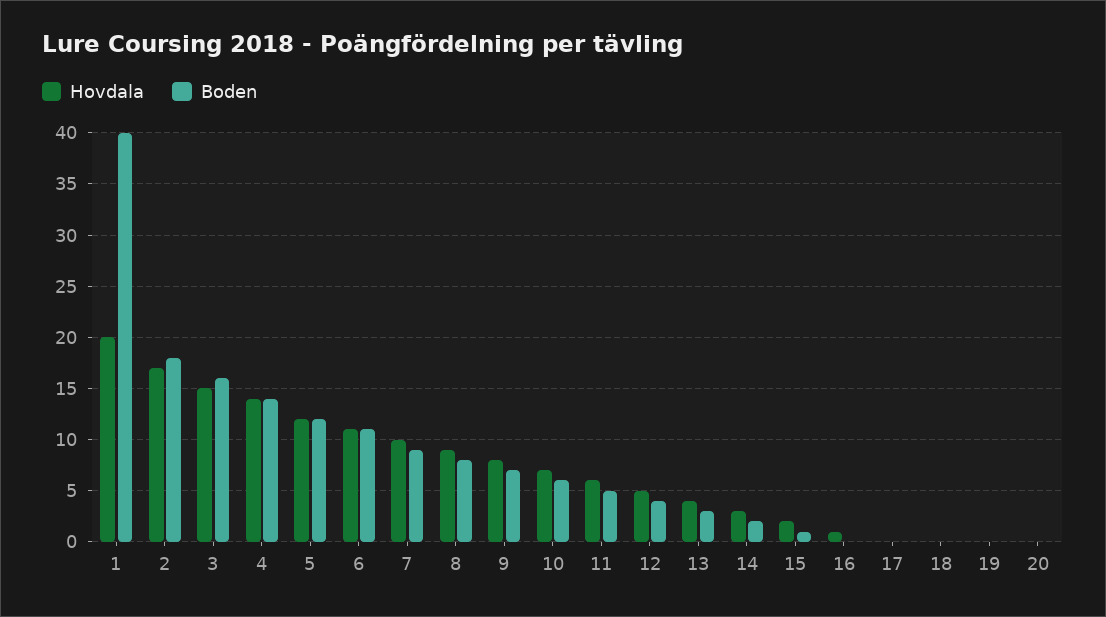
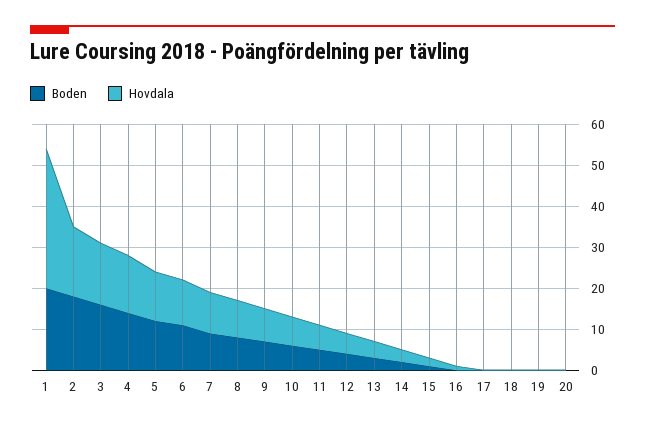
Hovdala, 1: 20 -> 35
Boden, 1: 40 -> 20

